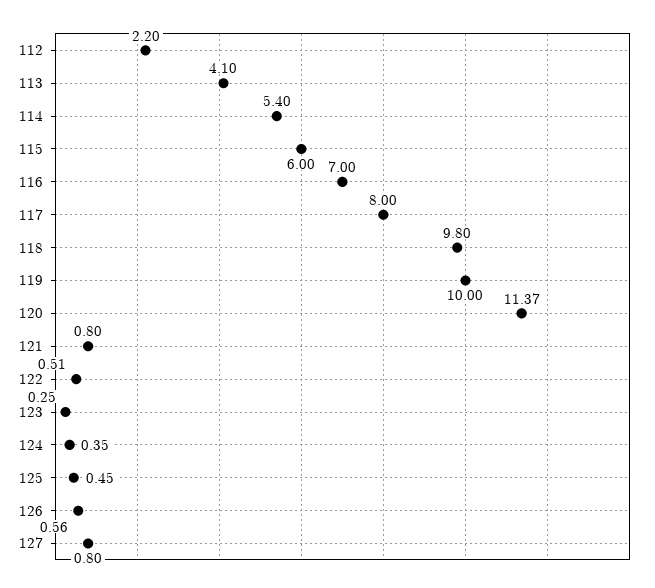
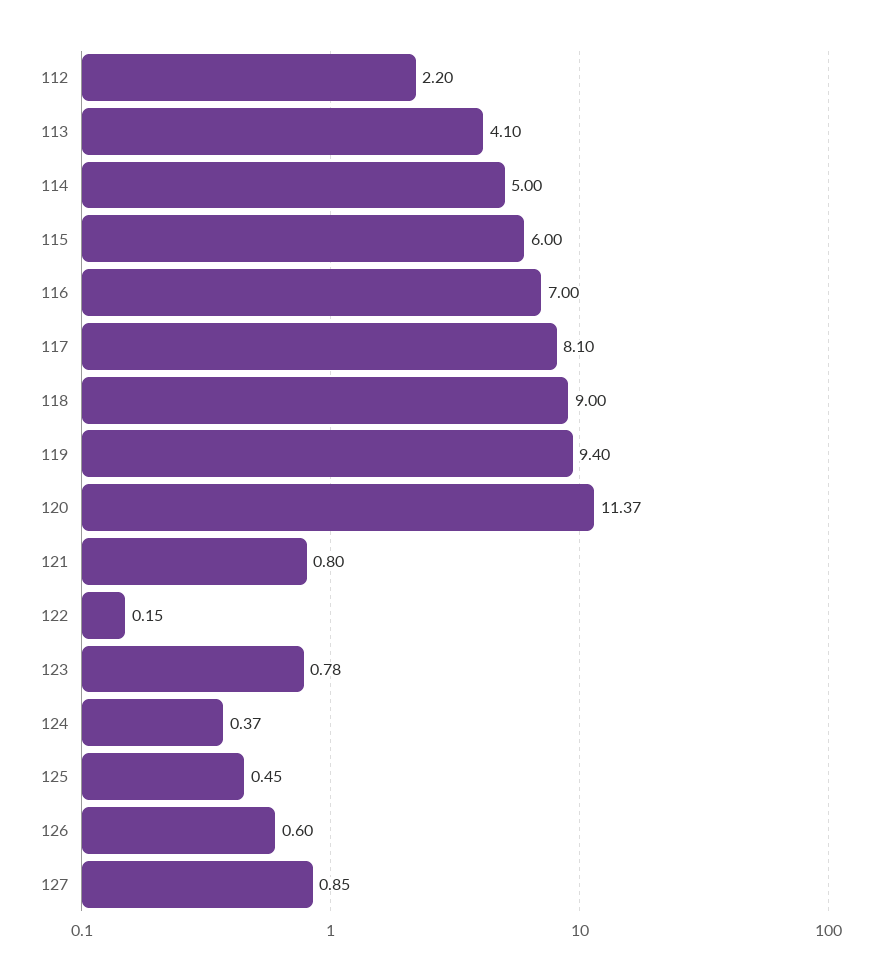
114: 5.4 -> 5
117: 8 -> 8.1
118: 9.8 -> 9
119: 10 -> 9.4
122: 0.51 -> 0.15
123: 0.25 -> 0.78
124: 0.35 -> 0.37
126: 0.56 -> 0.6
127: 0.8 -> 0.85

